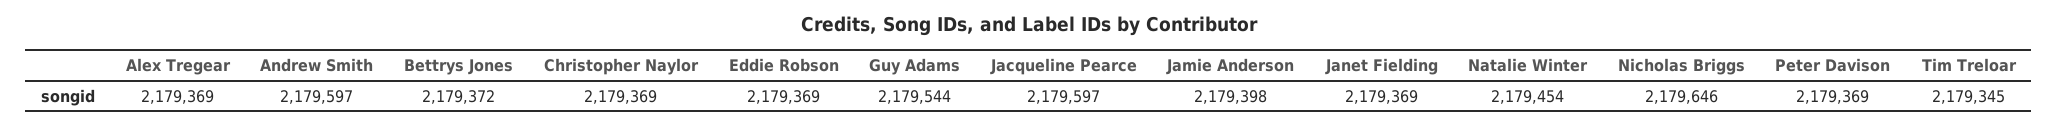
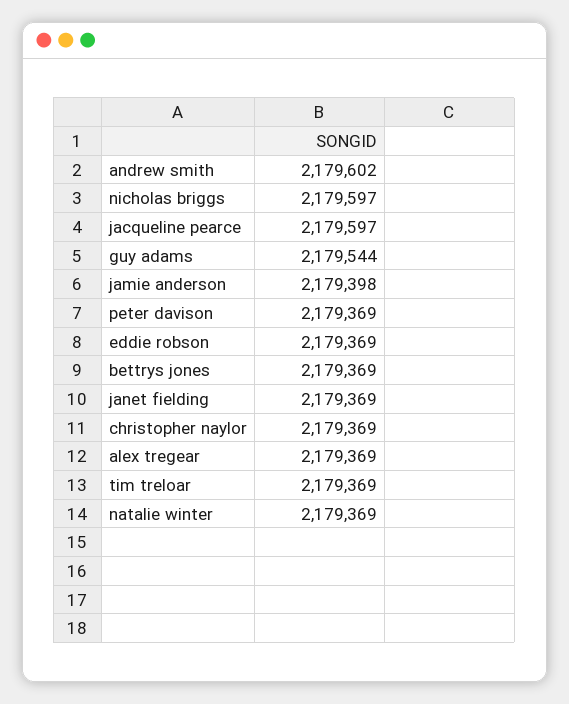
Andrew Smith: 2179597 -> 2179602
Bettrys Jones: 2179372 -> 2179369
Natalie Winter: 2179454 -> 2179369
Nicholas Briggs: 2179646 -> 2179597
Tim Treloar: 2179345 -> 2179369

